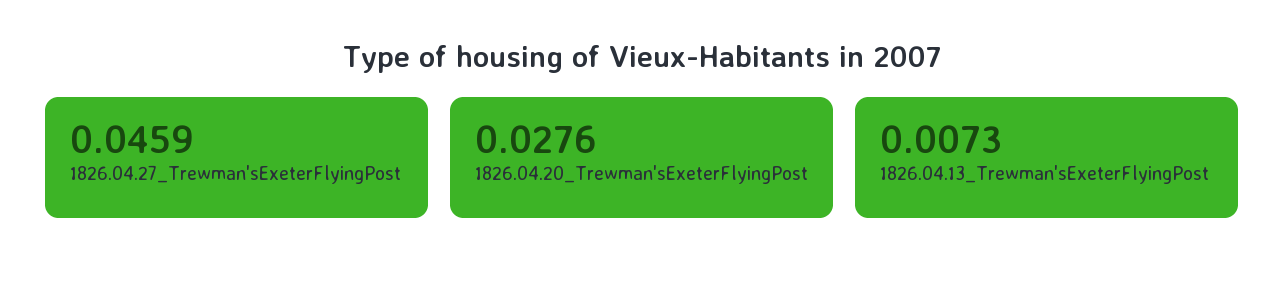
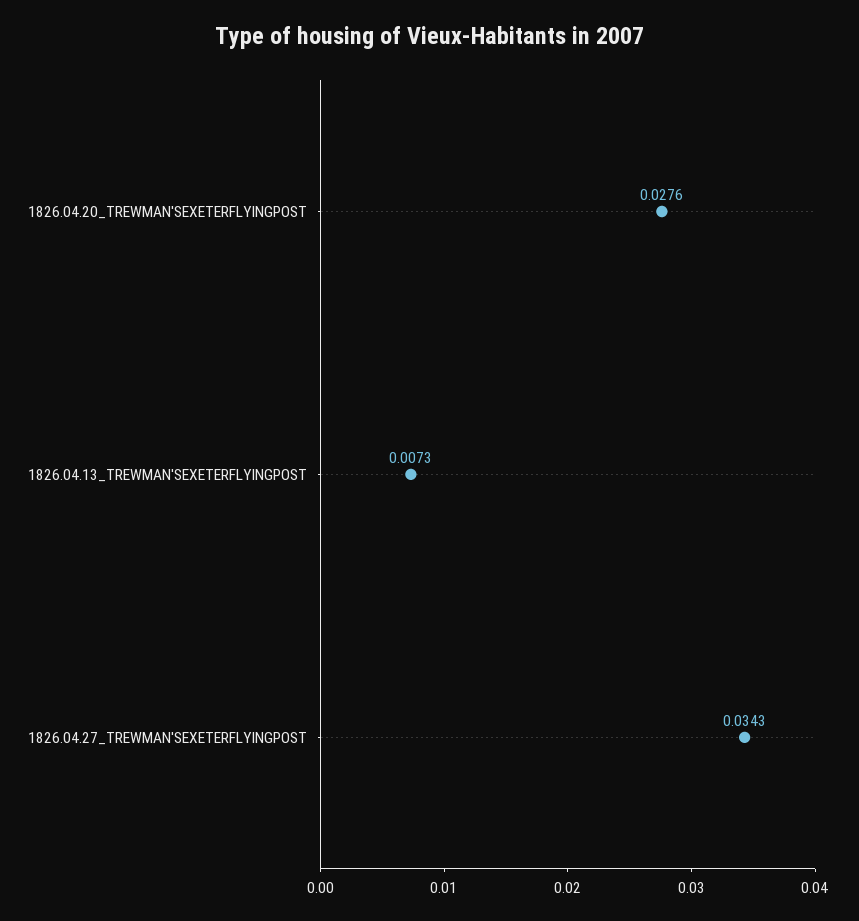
1826.04.27_Trewman'sExeterFlyingPost: 0.0459 -> 0.0343

